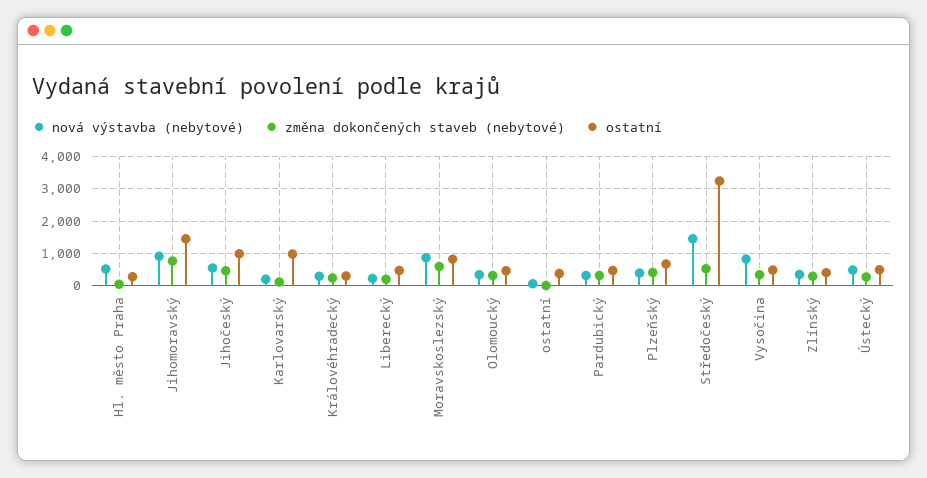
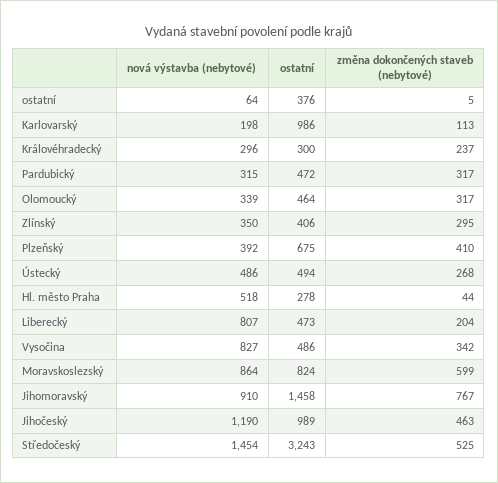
nová výstavba (nebytové), Jihočeský: 600 -> 1190
nová výstavba (nebytové), Liberecký: 200 -> 807

